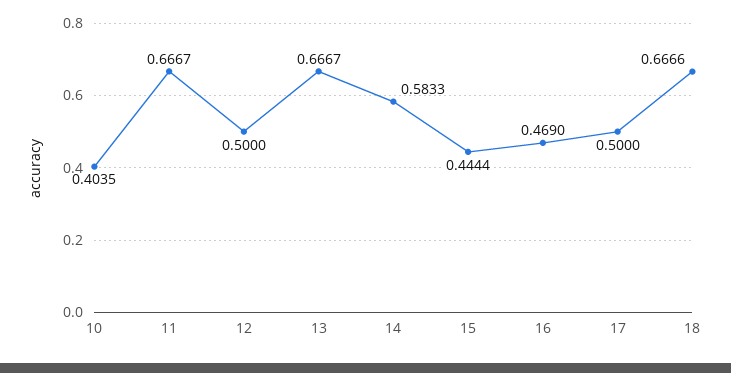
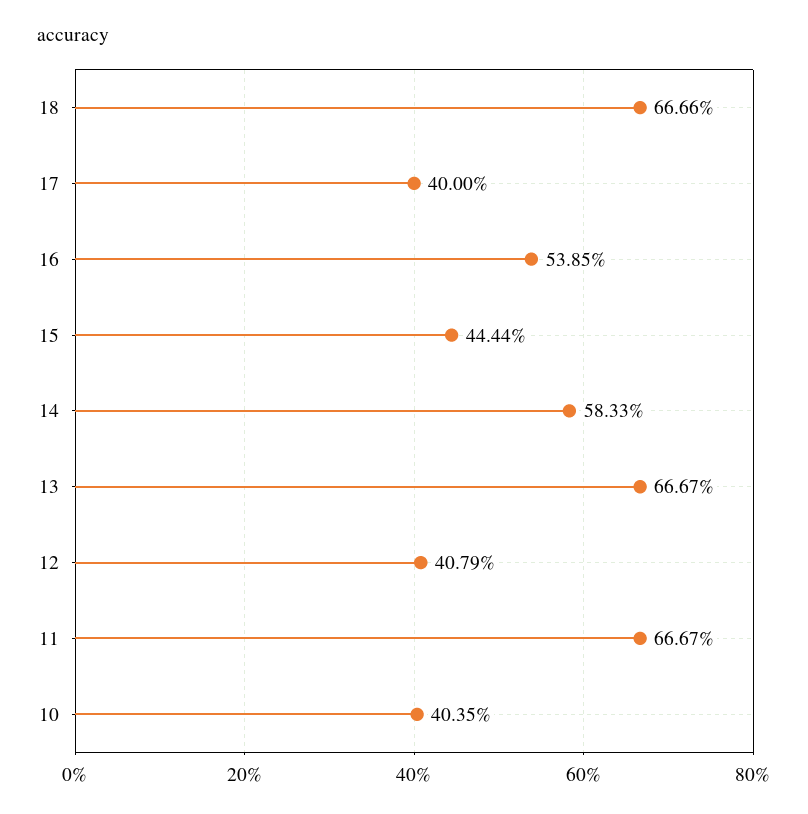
12: 0.5 -> 0.4079
16: 0.469 -> 0.5385
17: 0.5 -> 0.4

